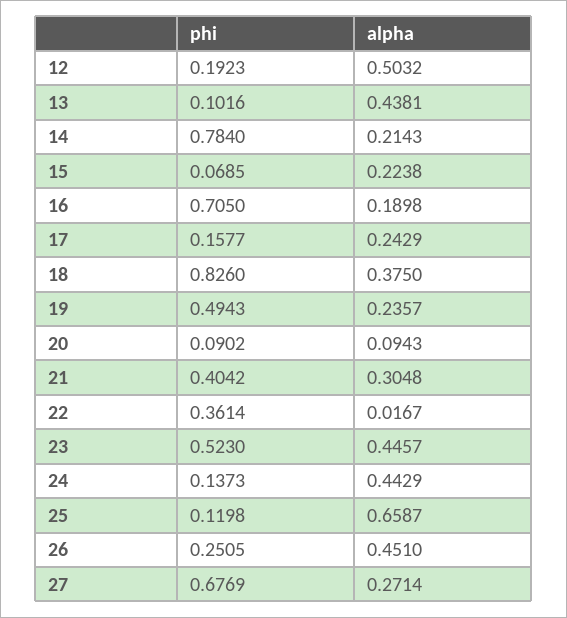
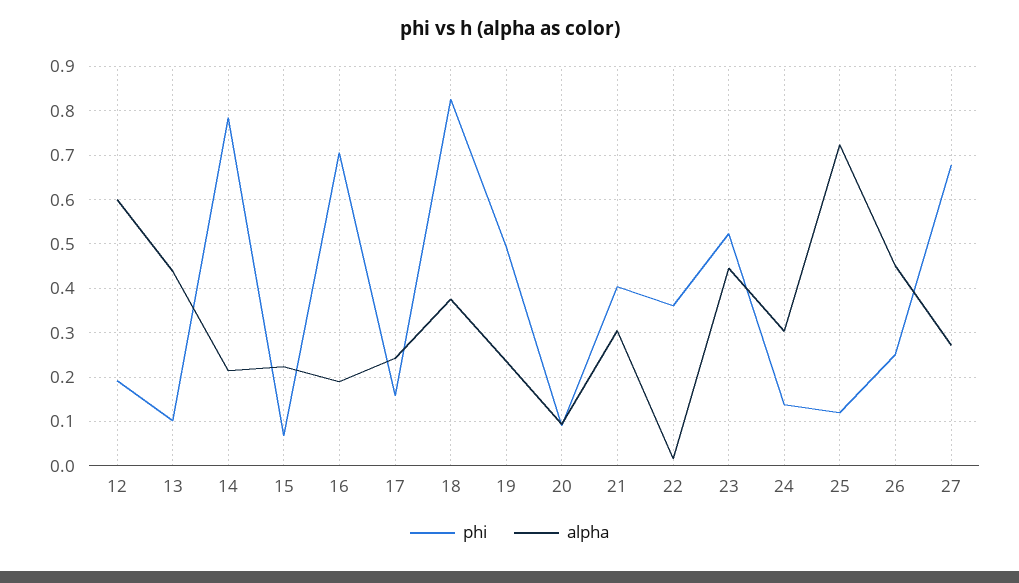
alpha, 12: 0.5032 -> 0.6
alpha, 24: 0.4429 -> 0.3
alpha, 25: 0.6587 -> 0.72

